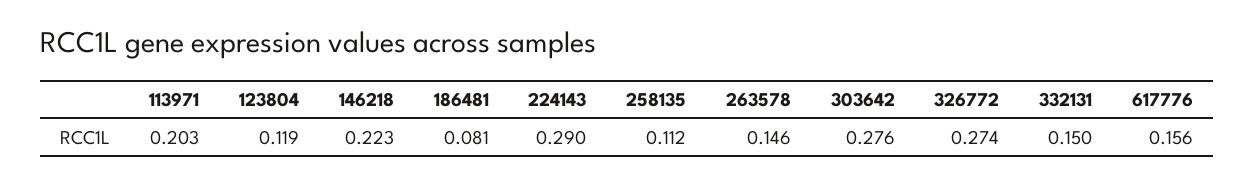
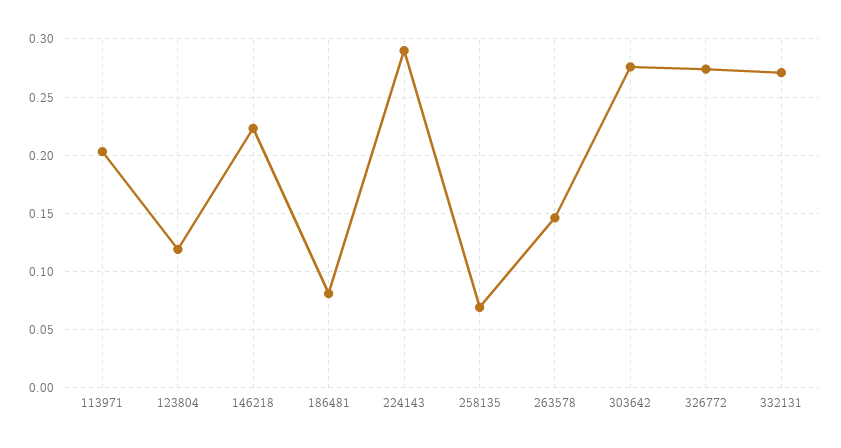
258135: 0.112 -> 0.07
332131: 0.15 -> 0.27
617776: 0.156 -> none

